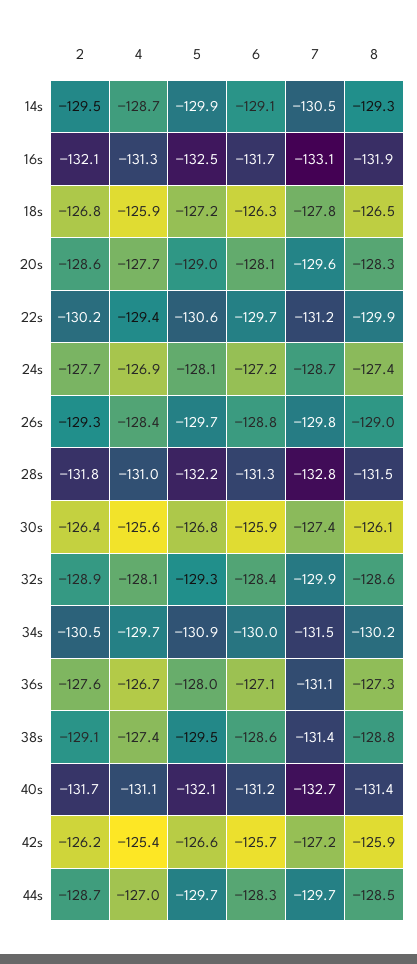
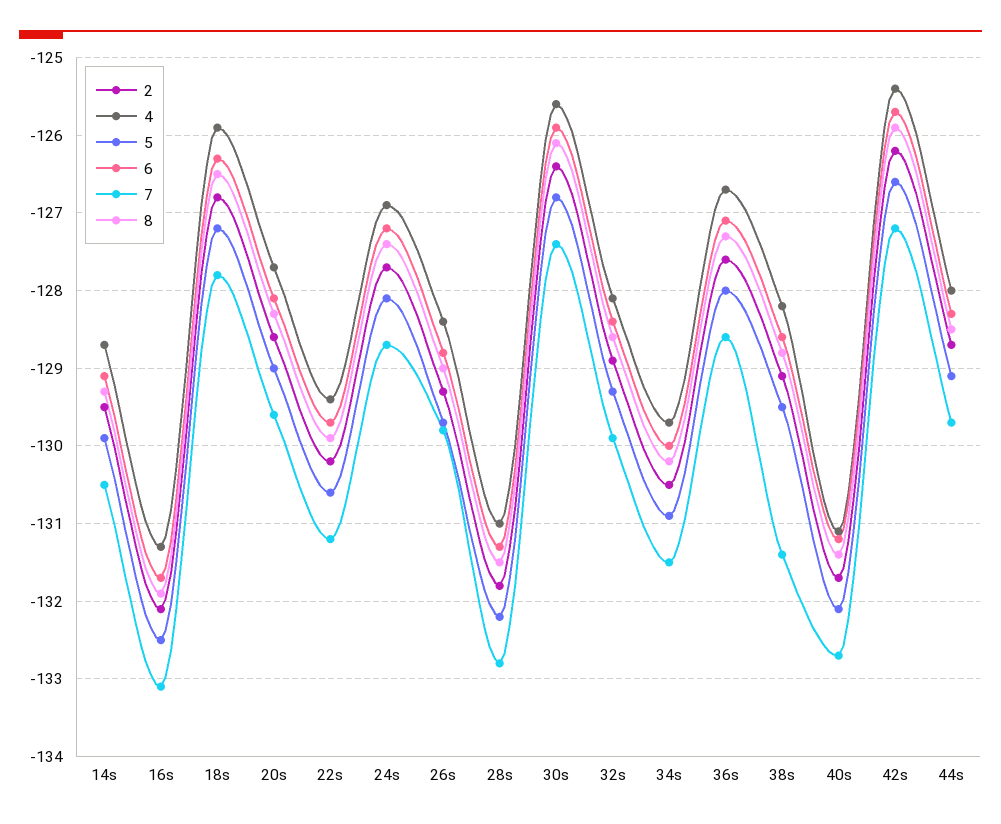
7, 36s: -131.1 -> -128.6
4, 38s: -127.4 -> -128.2
4, 44s: -127 -> -128
5, 44s: -129.7 -> -129.1

